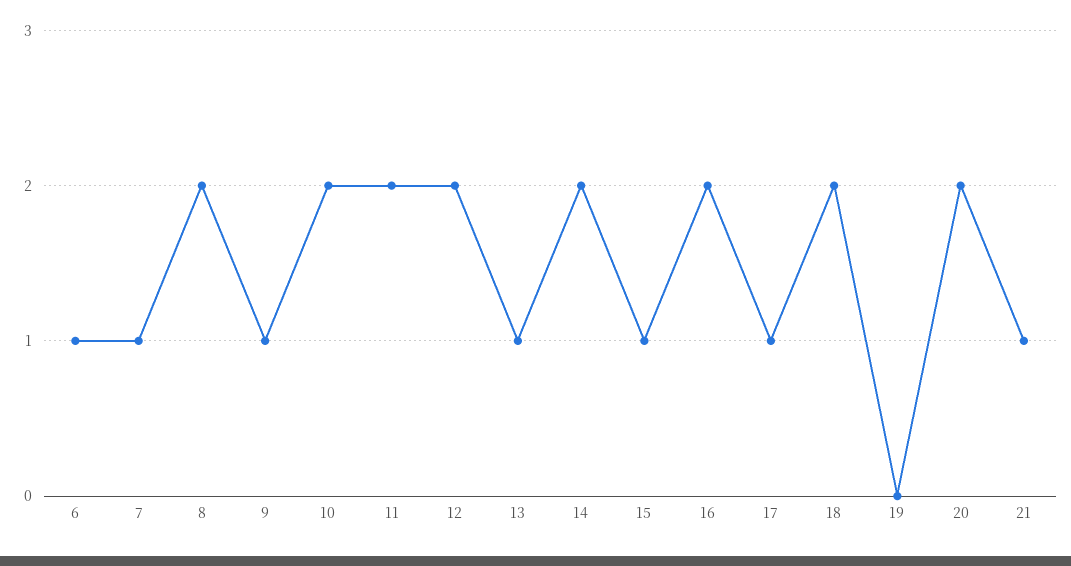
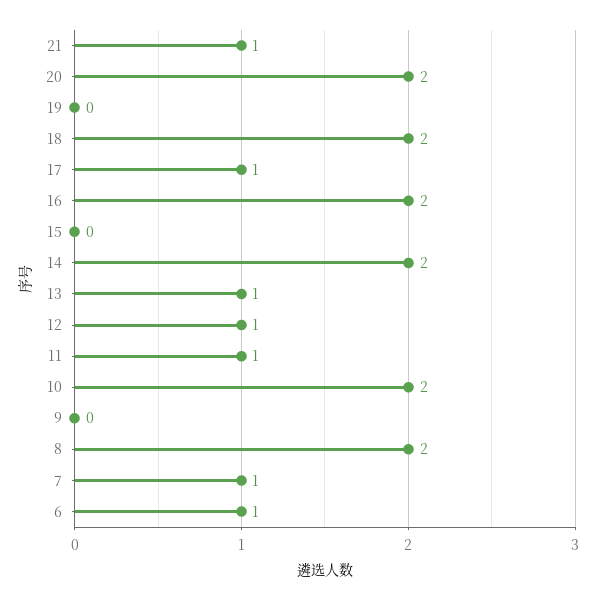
9: 1 -> 0
11: 2 -> 1
12: 2 -> 1
15: 1 -> 0

